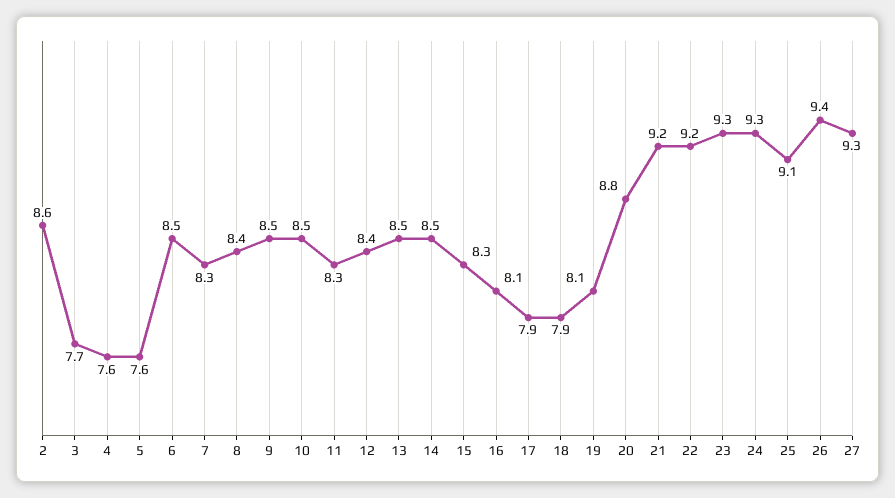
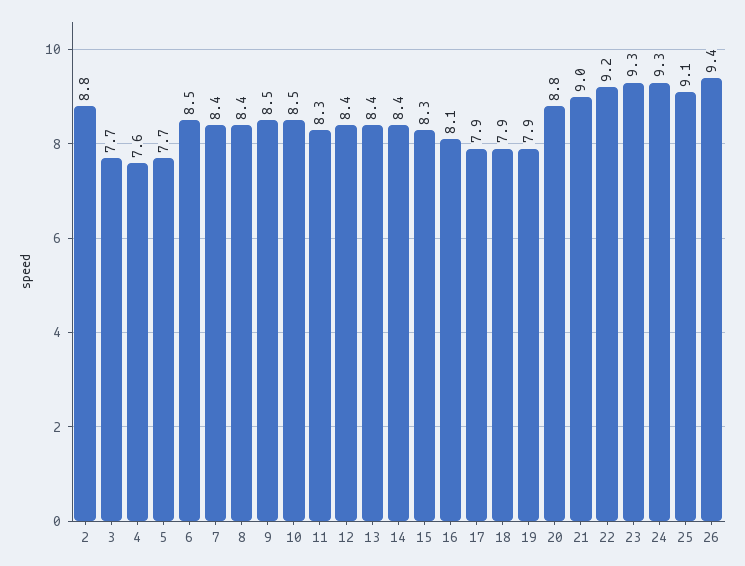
2: 8.6 -> 8.8
5: 7.6 -> 7.7
7: 8.3 -> 8.4
13: 8.5 -> 8.4
14: 8.5 -> 8.4
19: 8.1 -> 7.9
21: 9.2 -> 9
27: 9.3 -> none

